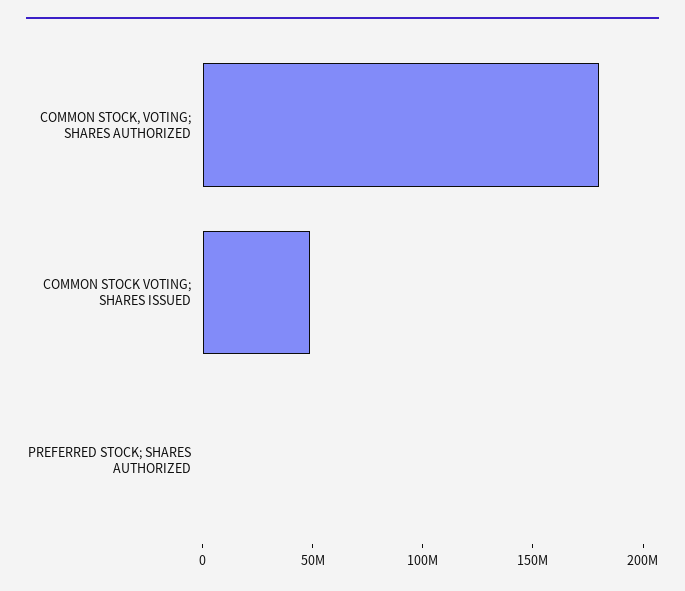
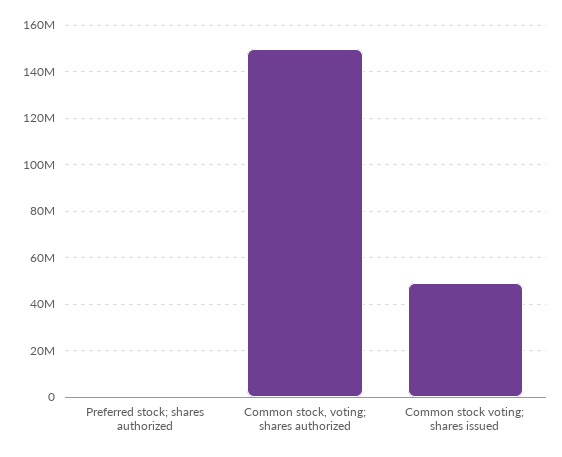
COMMON STOCK, VOTING; SHARES AUTHORIZED: 180000000 -> 150000000

